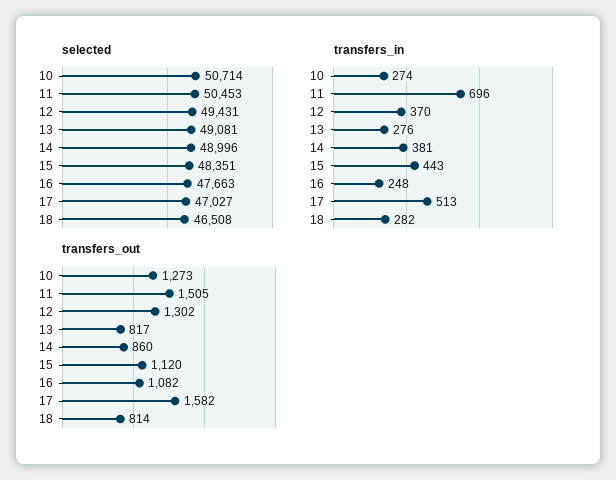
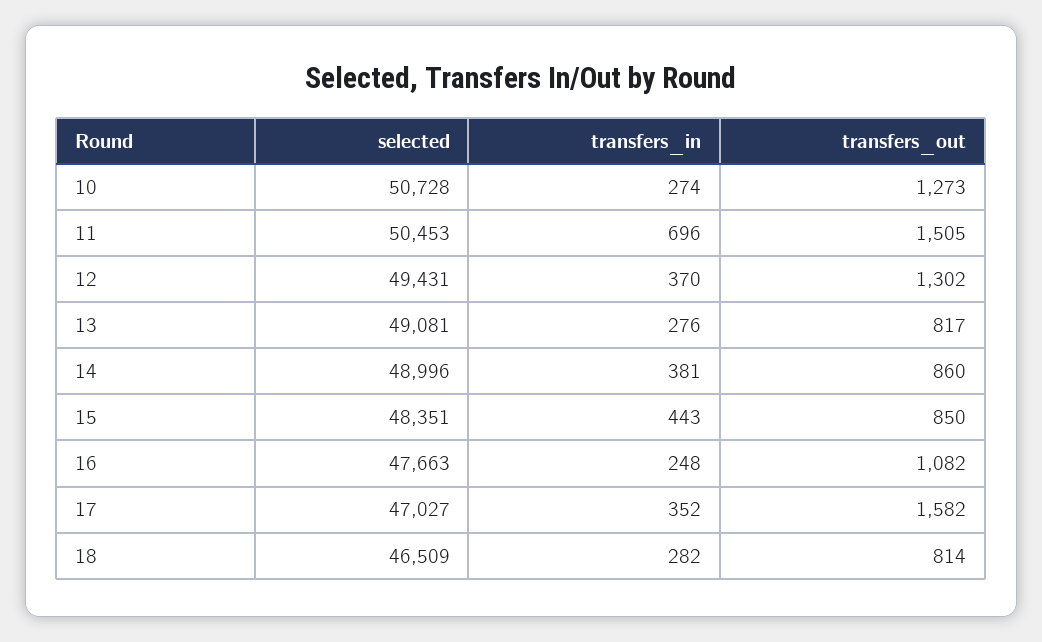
selected, 10: 50714 -> 50728
selected, 18: 46508 -> 46509
transfers_in, 17: 513 -> 352
transfers_out, 15: 1120 -> 850

